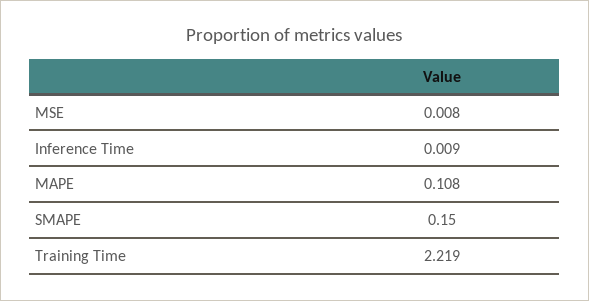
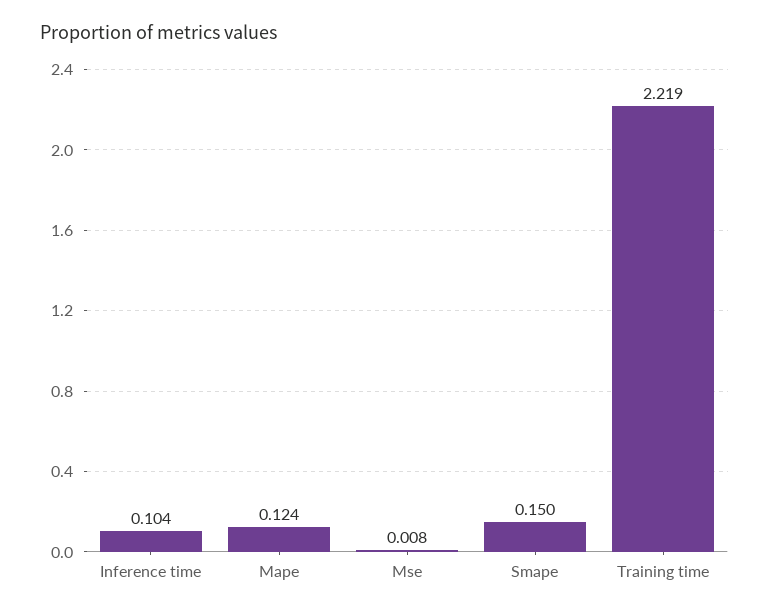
Inference Time: 0.009 -> 0.104
MAPE: 0.108 -> 0.124

